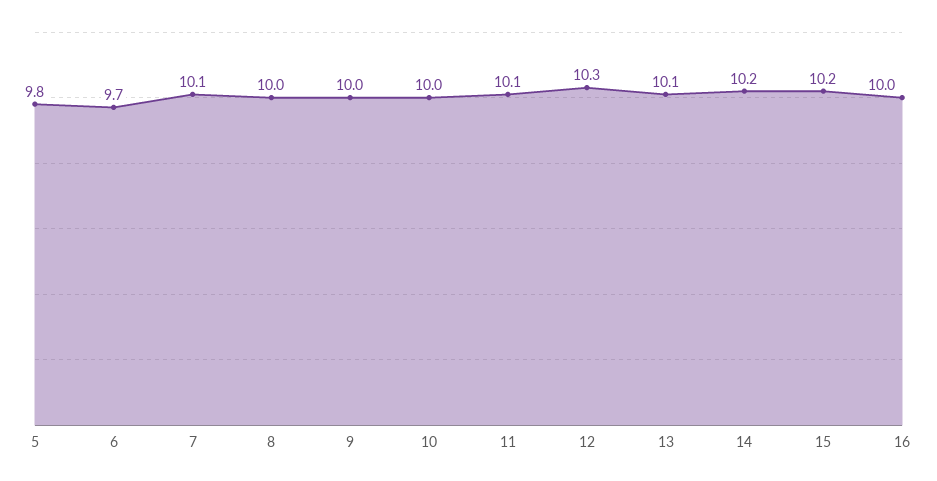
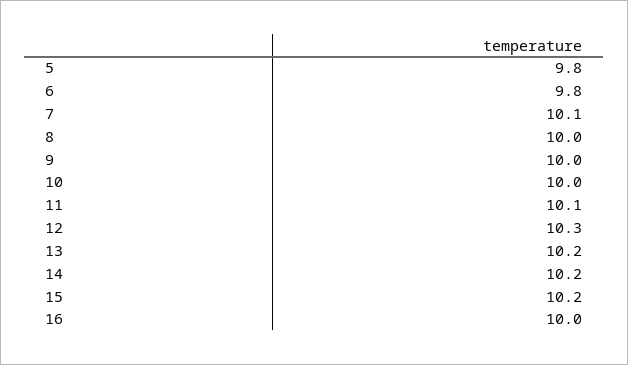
6: 9.7 -> 9.8
13: 10.1 -> 10.2

